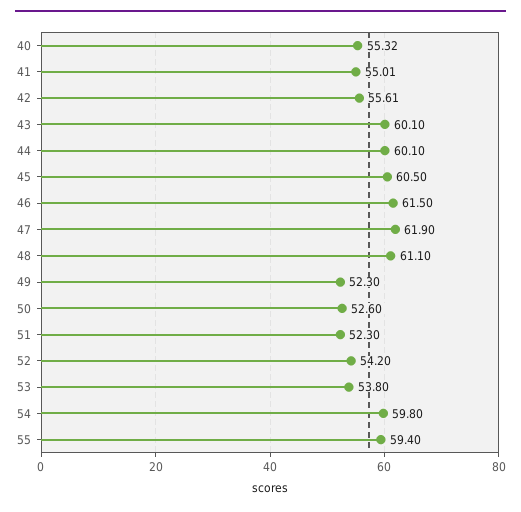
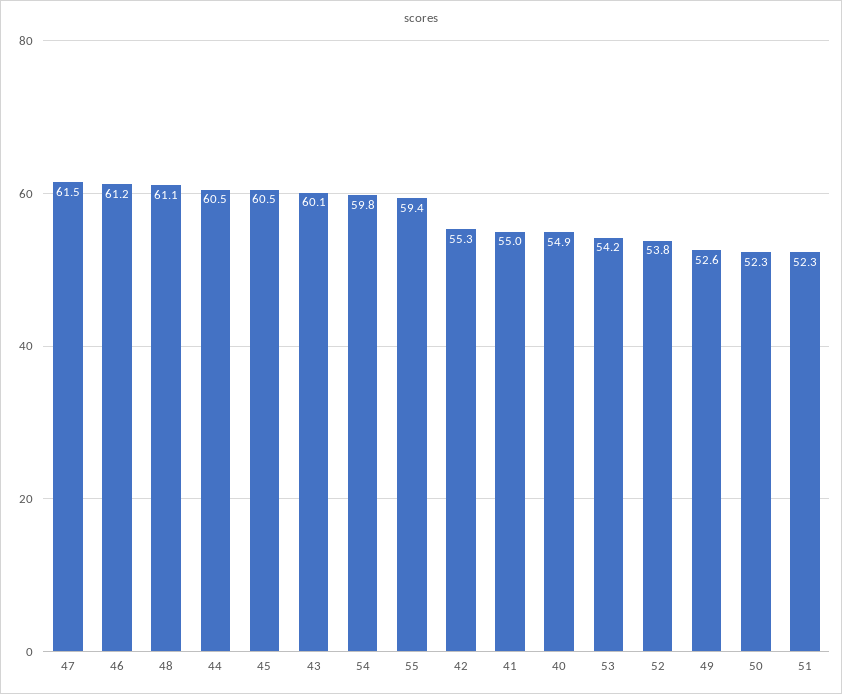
40: 55.32 -> 54.9
42: 55.61 -> 55.3
44: 60.1 -> 60.5
46: 61.5 -> 61.2
47: 61.9 -> 61.5
49: 52.3 -> 52.6
50: 52.6 -> 52.3
52: 54.2 -> 53.8
53: 53.8 -> 54.2

